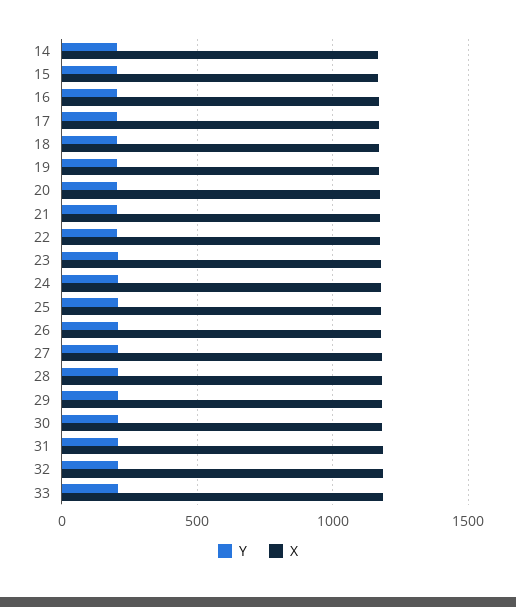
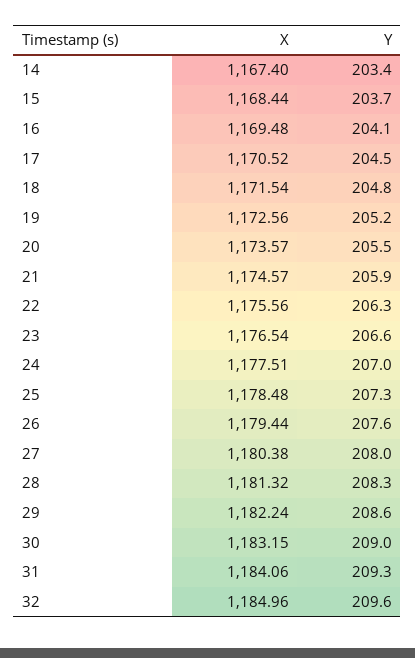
Y, 33: 200 -> none
X, 33: 1200 -> none

